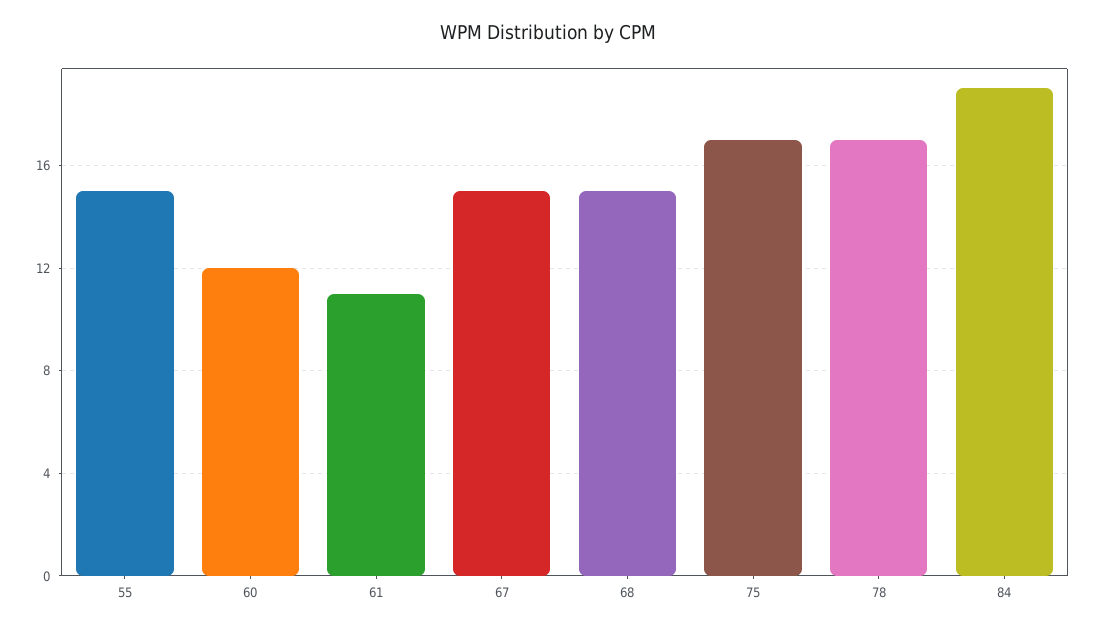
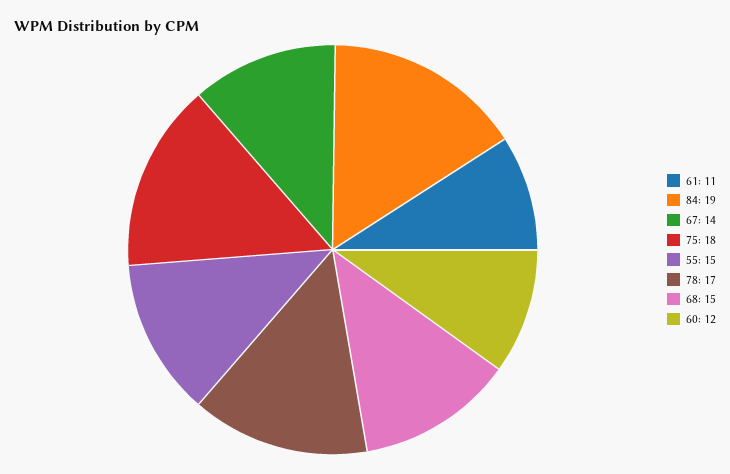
67: 15 -> 14
75: 17 -> 18

